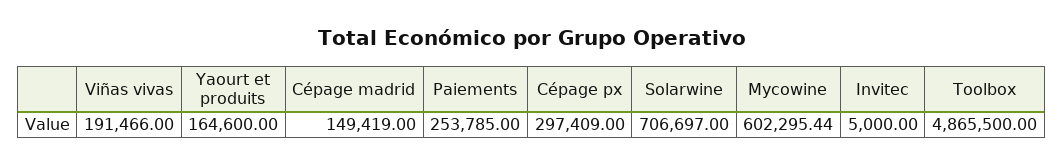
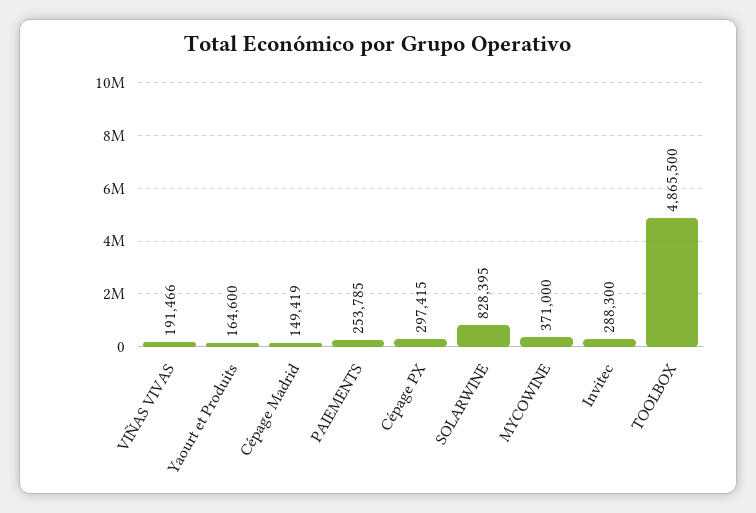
Cépage px: 297409 -> 297415
Solarwine: 706697 -> 828395
Mycowine: 602295.44 -> 371000
Invitec: 5000 -> 288300

